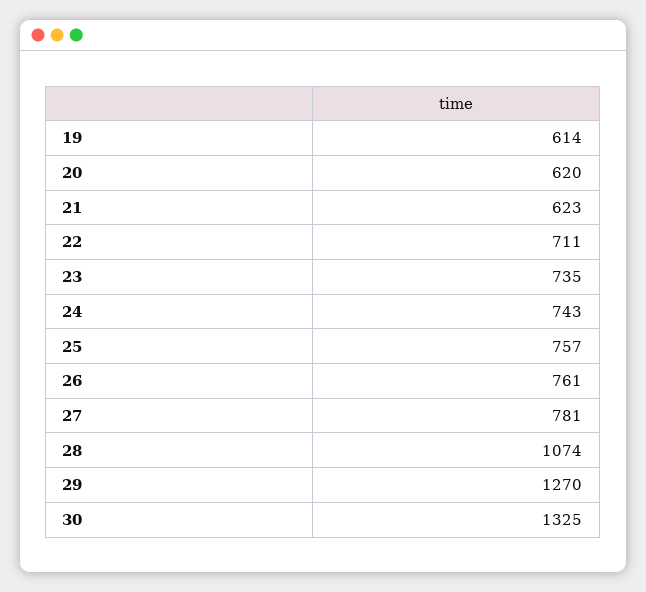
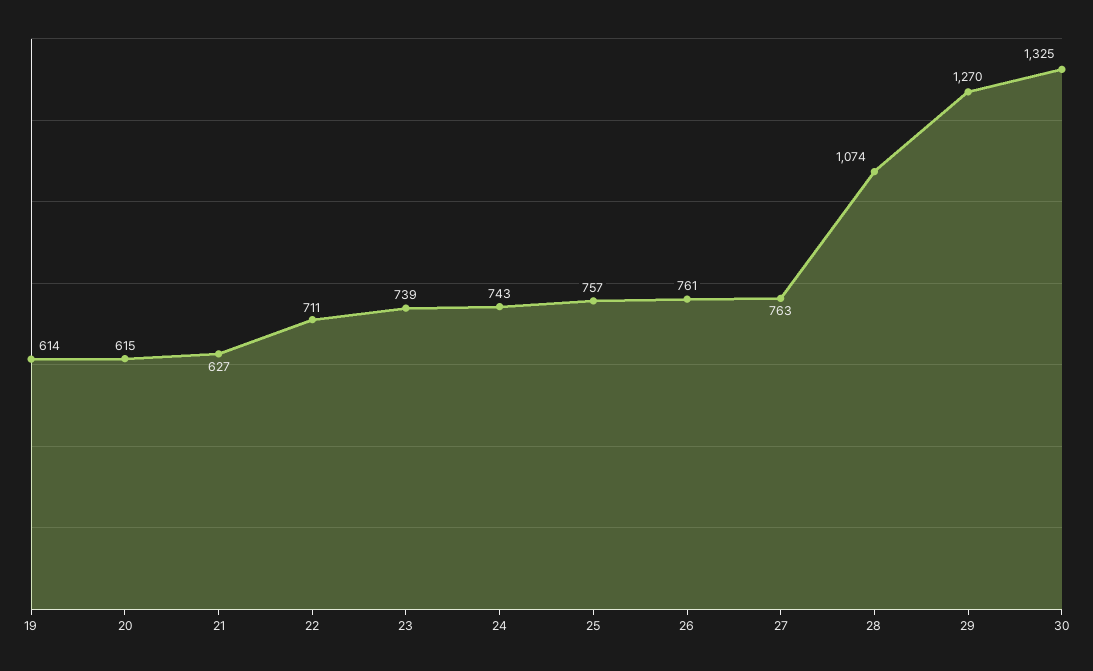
20: 620 -> 615
21: 623 -> 627
23: 735 -> 739
27: 781 -> 763

